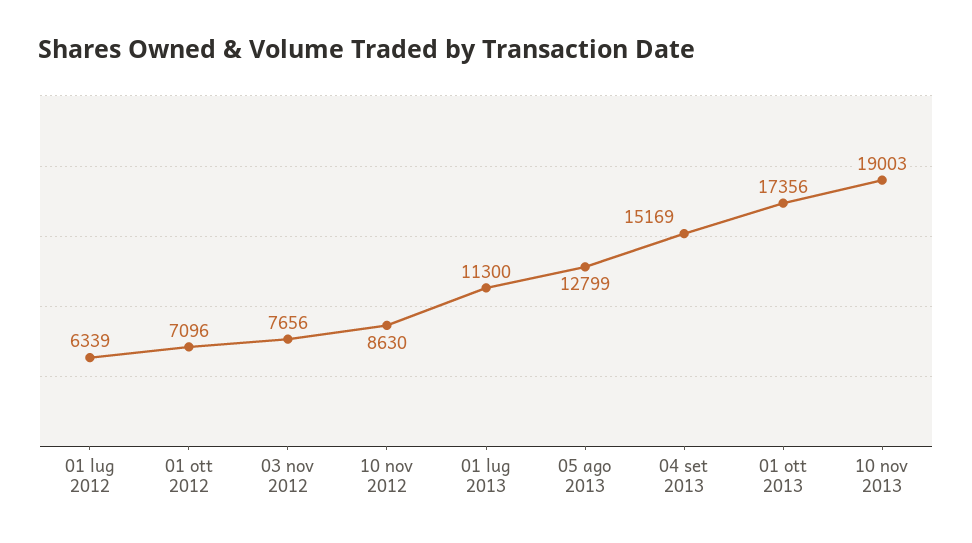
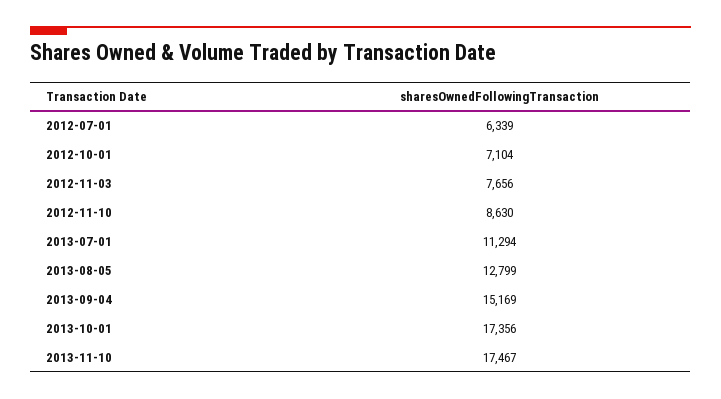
01 ott 2012: 7096 -> 7104
01 lug 2013: 11300 -> 11294
10 nov 2013: 19003 -> 17467

